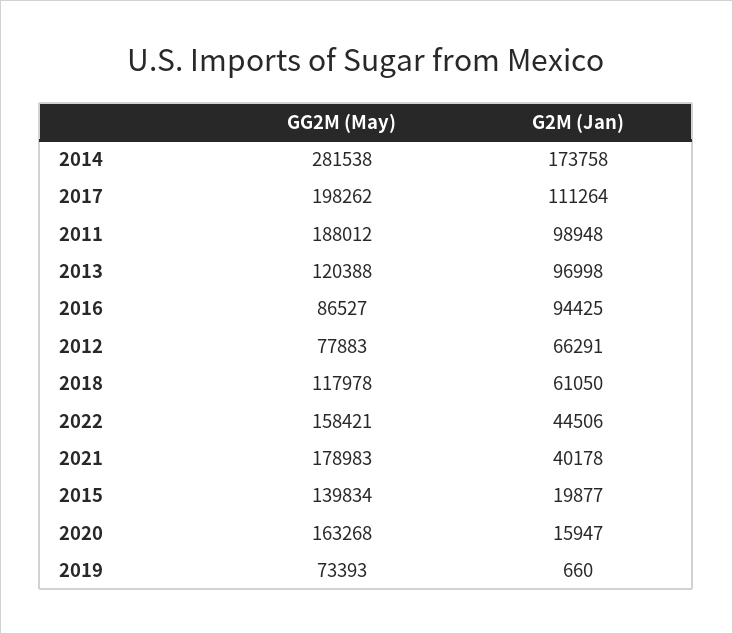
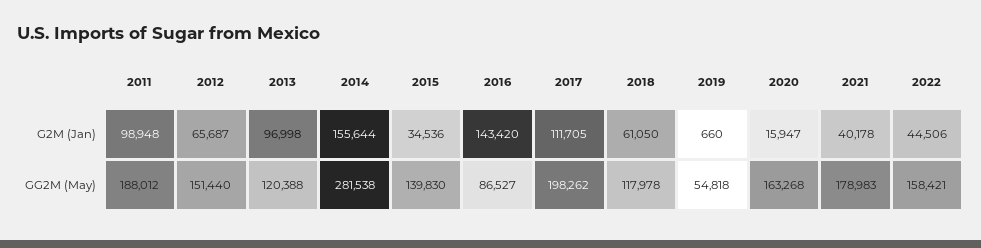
G2M (Jan), 2014: 173758 -> 155644
G2M (Jan), 2017: 111264 -> 111705
G2M (Jan), 2016: 94425 -> 143420
GG2M (May), 2012: 77883 -> 151440
G2M (Jan), 2012: 66291 -> 65687
GG2M (May), 2015: 139834 -> 139830
G2M (Jan), 2015: 19877 -> 34536
GG2M (May), 2019: 73393 -> 54818

